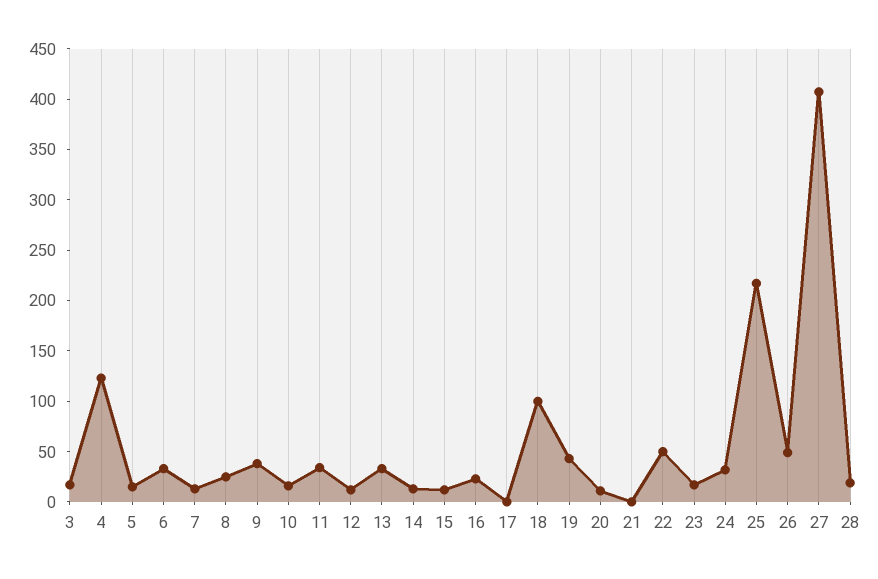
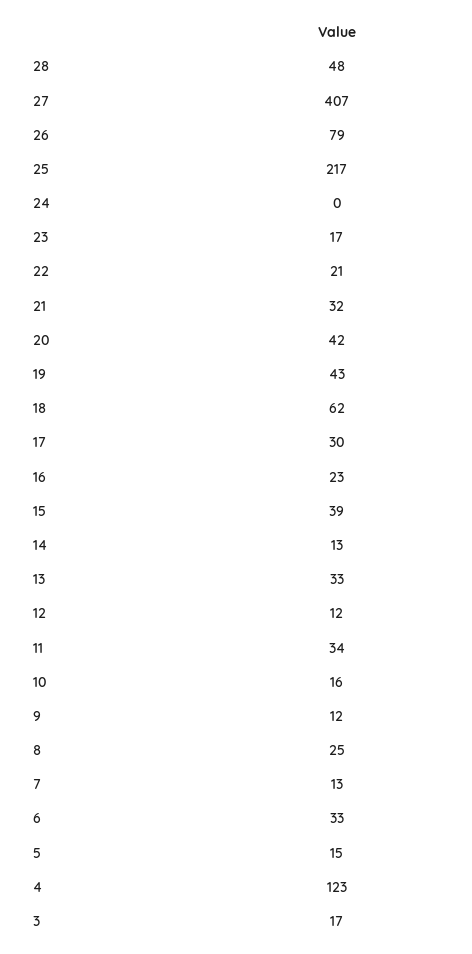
9: 40 -> 12
15: 10 -> 39
17: 0 -> 30
18: 100 -> 62
20: 10 -> 42
21: 0 -> 32
22: 50 -> 21
24: 30 -> 0
26: 50 -> 79
28: 20 -> 48

